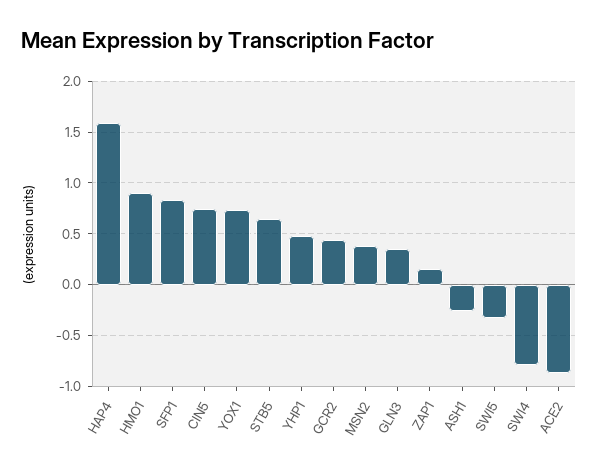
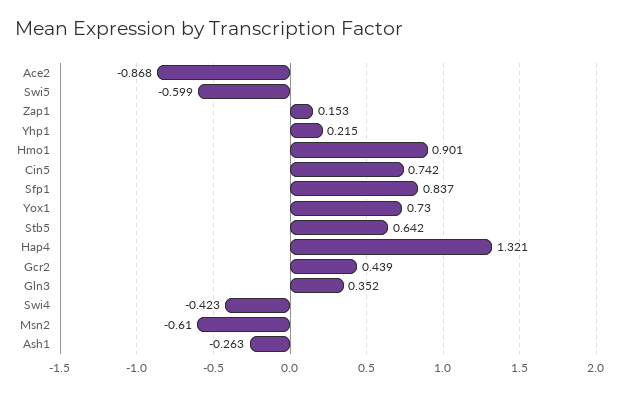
HAP4: 1.6 -> 1.321
YHP1: 0.5 -> 0.215
MSN2: 0.4 -> -0.61
SWI5: -0.3 -> -0.599
SWI4: -0.8 -> -0.423

